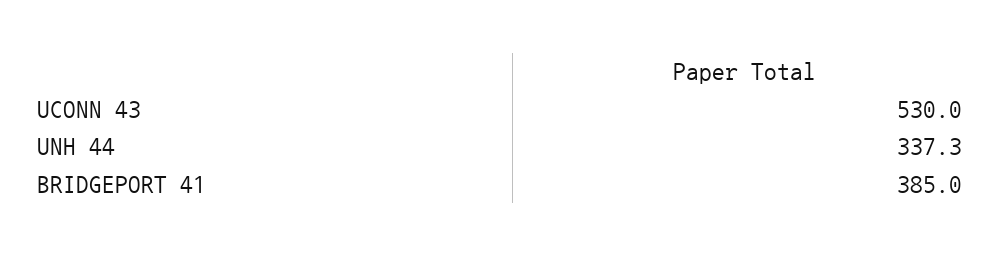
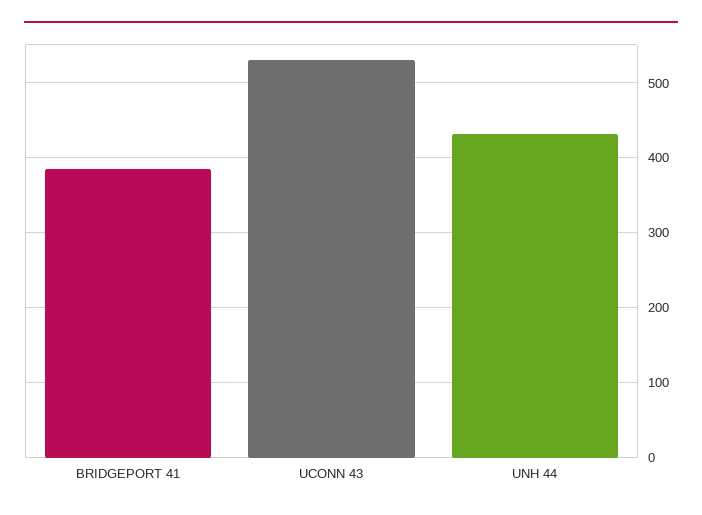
UNH 44: 337.3 -> 430

